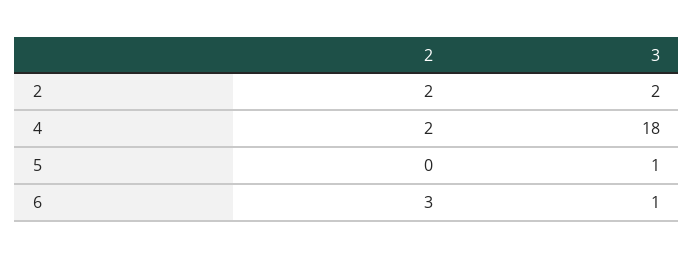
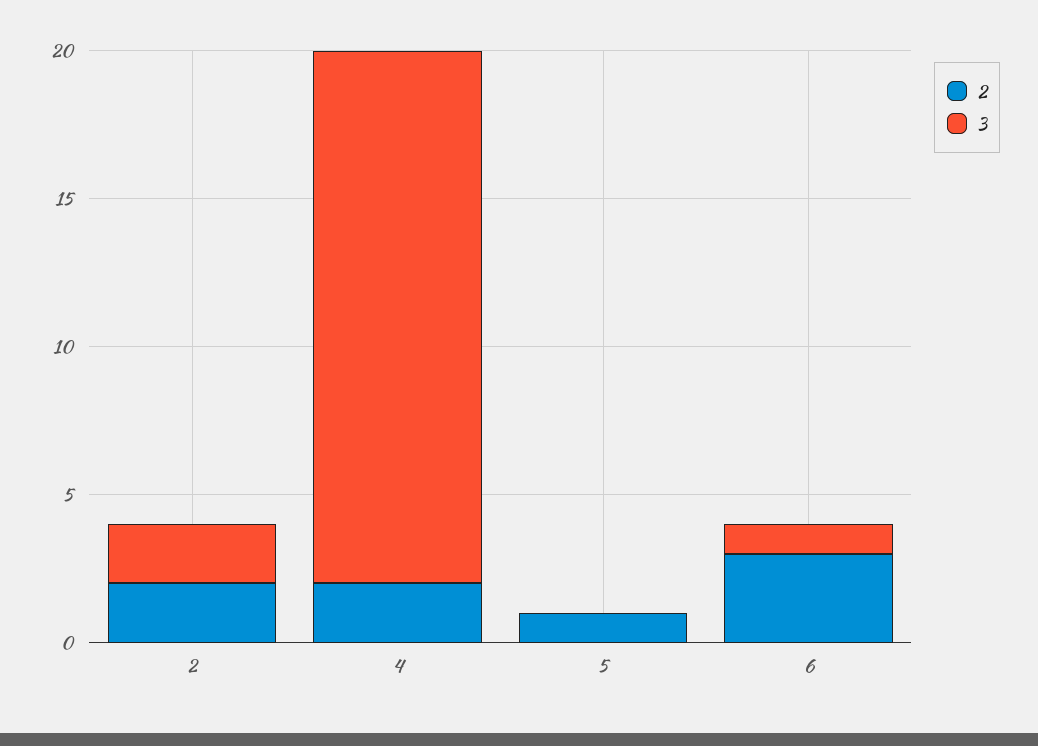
2, 5: 0 -> 1
3, 5: 1 -> 0

